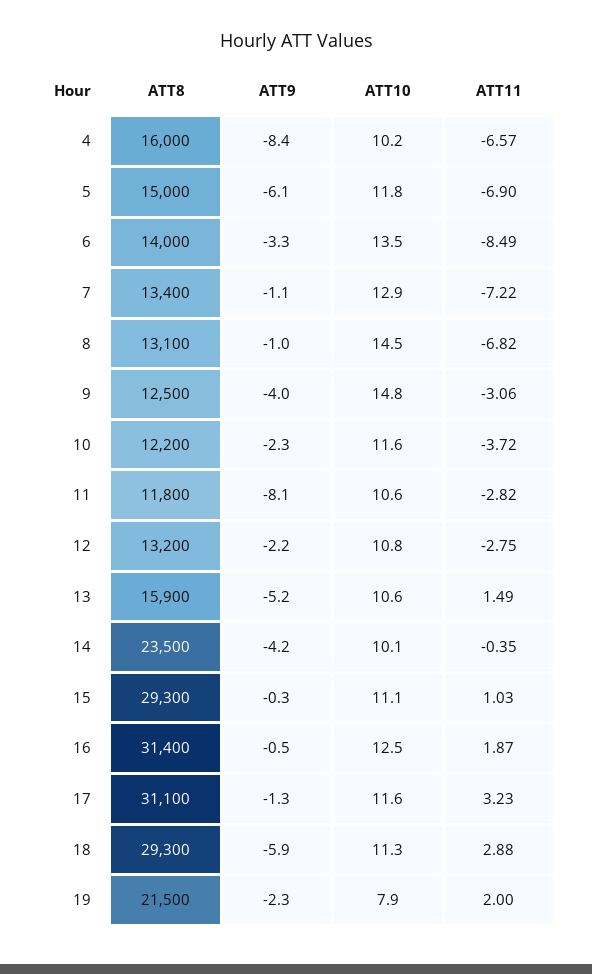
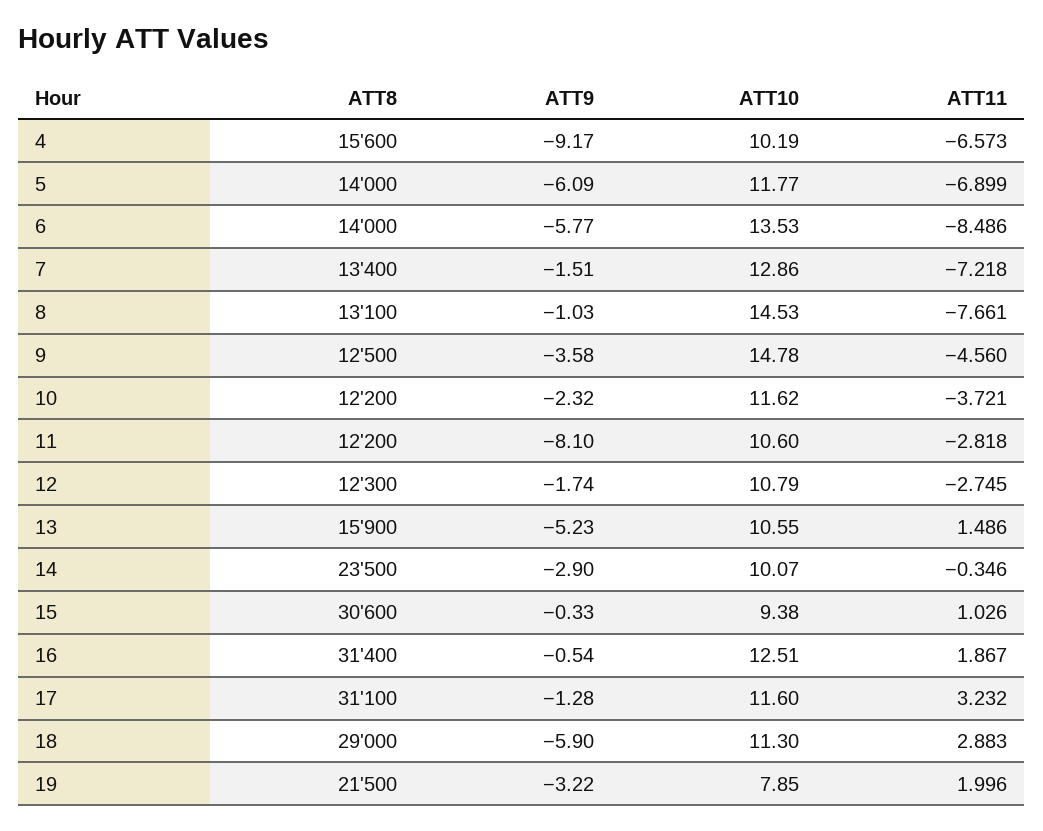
ATT8, 4: 16000 -> 15600
ATT9, 4: -8.4 -> -9.17
ATT8, 5: 15000 -> 14000
ATT9, 6: -3.3 -> -5.77
ATT9, 7: -1.1 -> -1.51
ATT11, 8: -6.82 -> -7.661
ATT9, 9: -4 -> -3.58
ATT11, 9: -3.06 -> -4.56
ATT8, 11: 11800 -> 12200
ATT8, 12: 13200 -> 12300
ATT9, 12: -2.2 -> -1.74
ATT9, 14: -4.2 -> -2.9
ATT8, 15: 29300 -> 30600
ATT10, 15: 11.1 -> 9.38
ATT8, 18: 29300 -> 29000
ATT9, 19: -2.3 -> -3.22

